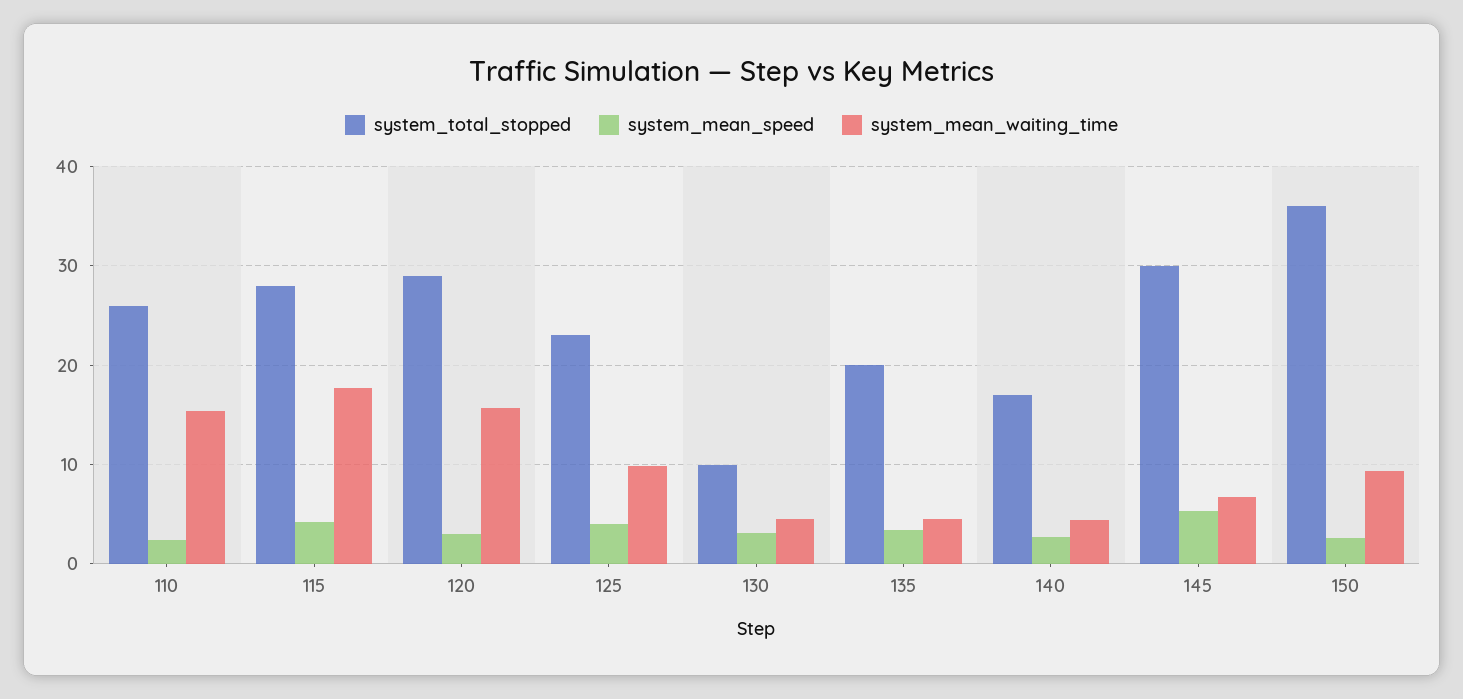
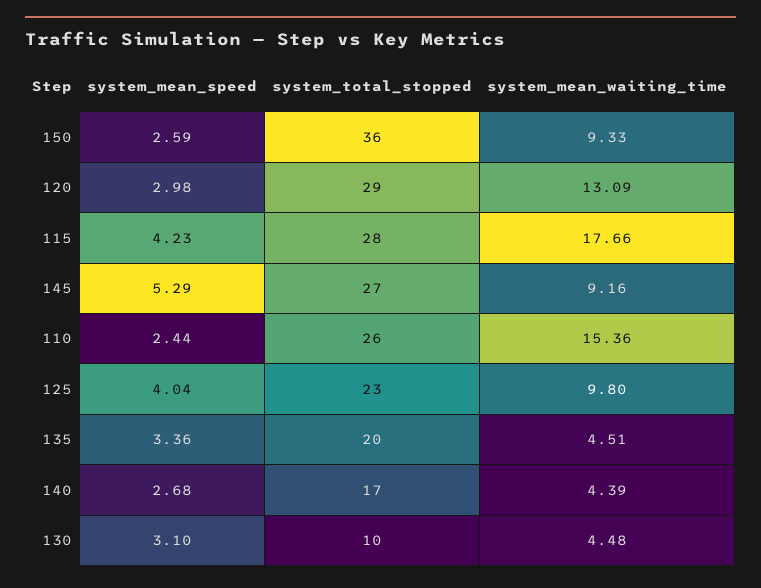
system_mean_waiting_time, 120: 16 -> 13.09
system_total_stopped, 145: 30 -> 27
system_mean_waiting_time, 145: 7 -> 9.16

